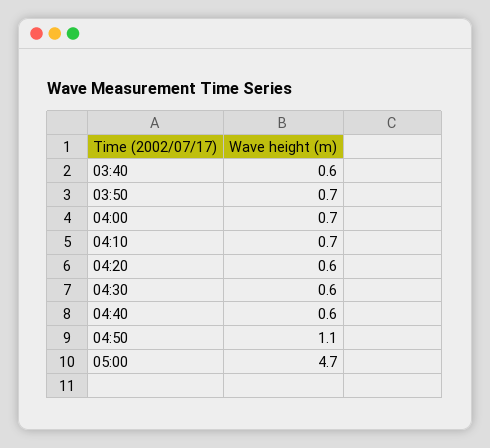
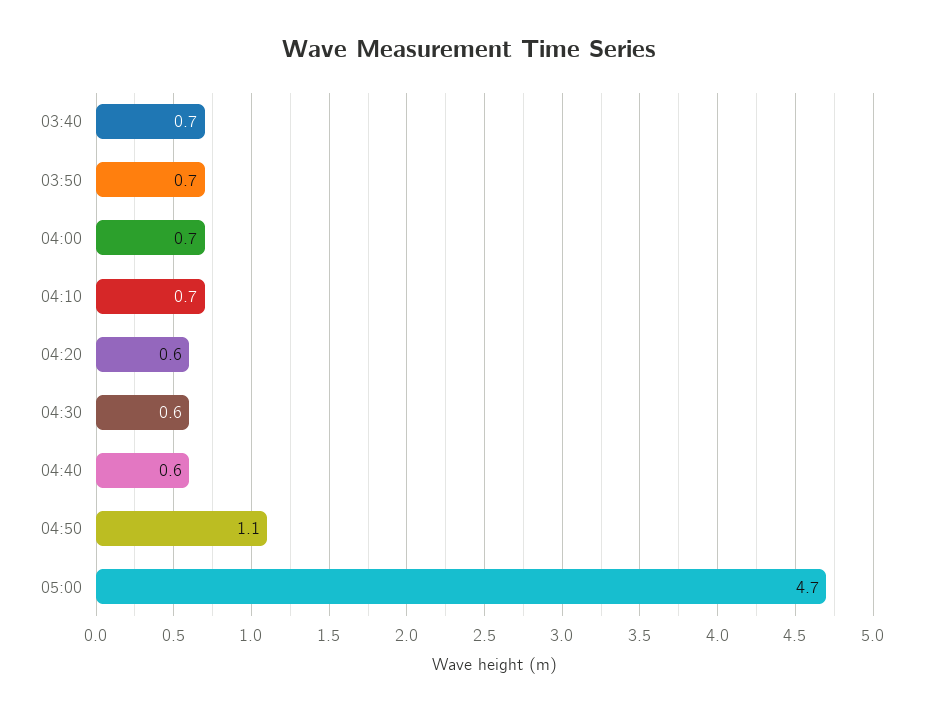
03:40: 0.6 -> 0.7

